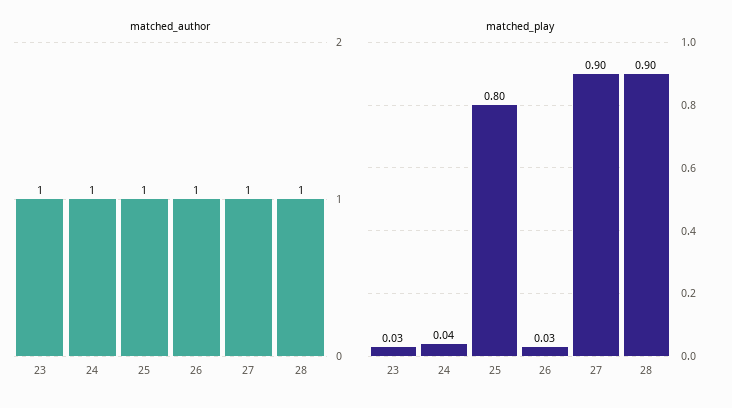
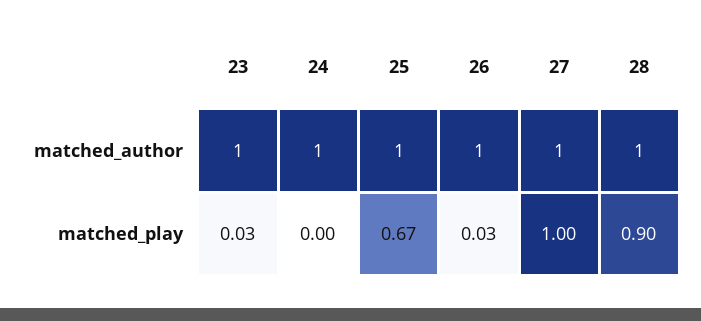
matched_play, 24: 0.04 -> 0
matched_play, 25: 0.8 -> 0.67
matched_play, 27: 0.9 -> 1

